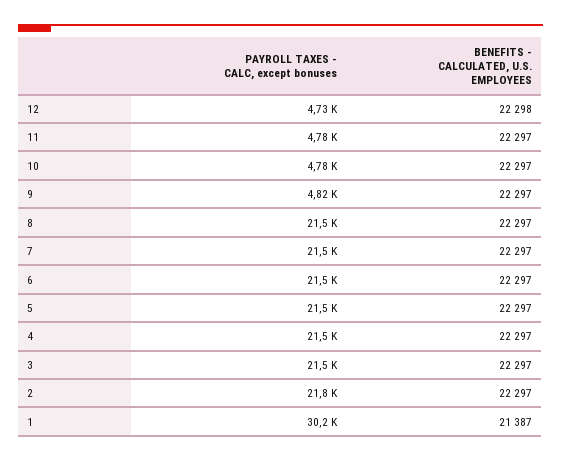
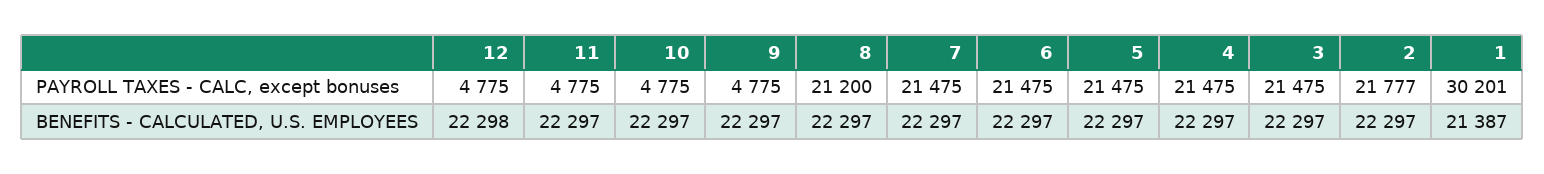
PAYROLL TAXES - CALC, except bonuses, 12: 4730 -> 4775
PAYROLL TAXES - CALC, except bonuses, 9: 4820 -> 4775
PAYROLL TAXES - CALC, except bonuses, 8: 21500 -> 21200

